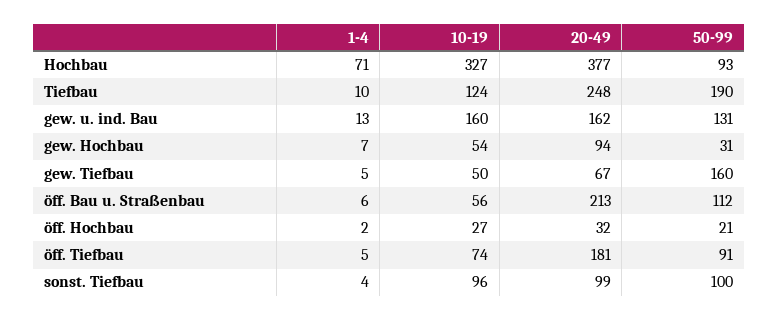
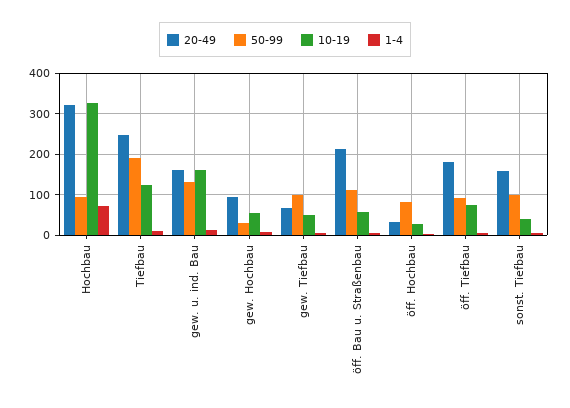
20-49, Hochbau: 377 -> 320
50-99, gew. Tiefbau: 160 -> 100
50-99, öff. Hochbau: 21 -> 80
10-19, sonst. Tiefbau: 96 -> 40
20-49, sonst. Tiefbau: 99 -> 160

